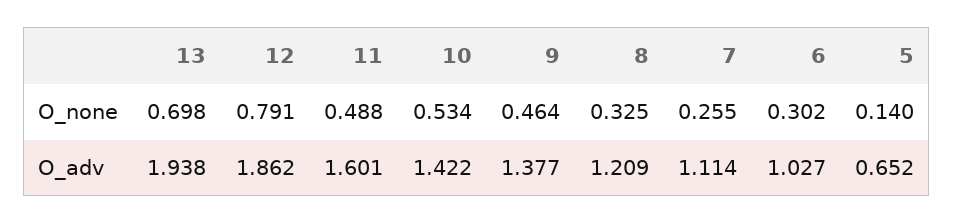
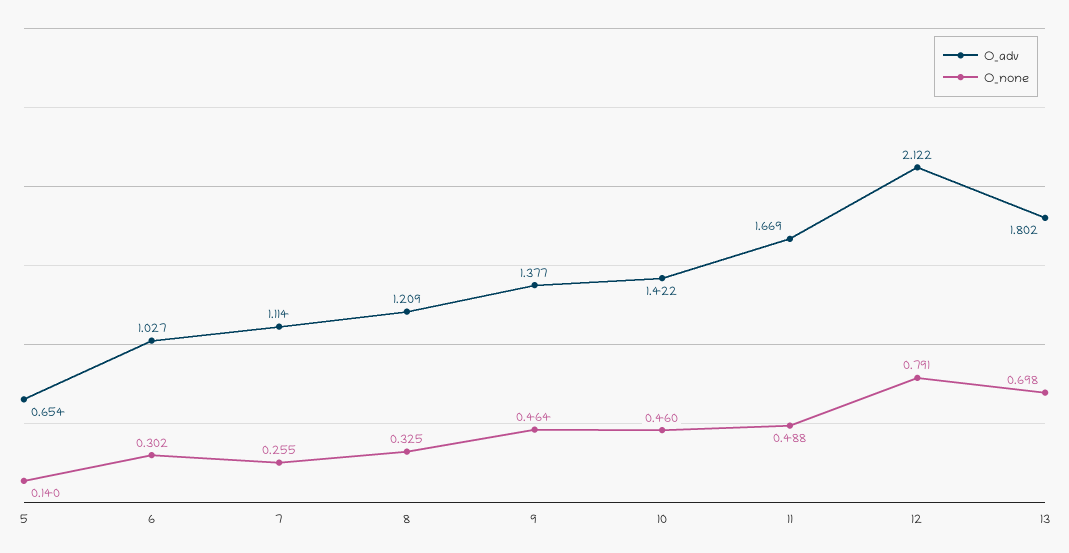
O_none, 10: 0.534 -> 0.46
O_adv, 13: 1.938 -> 1.802
O_adv, 12: 1.862 -> 2.122
O_adv, 11: 1.601 -> 1.669
O_adv, 5: 0.652 -> 0.654

